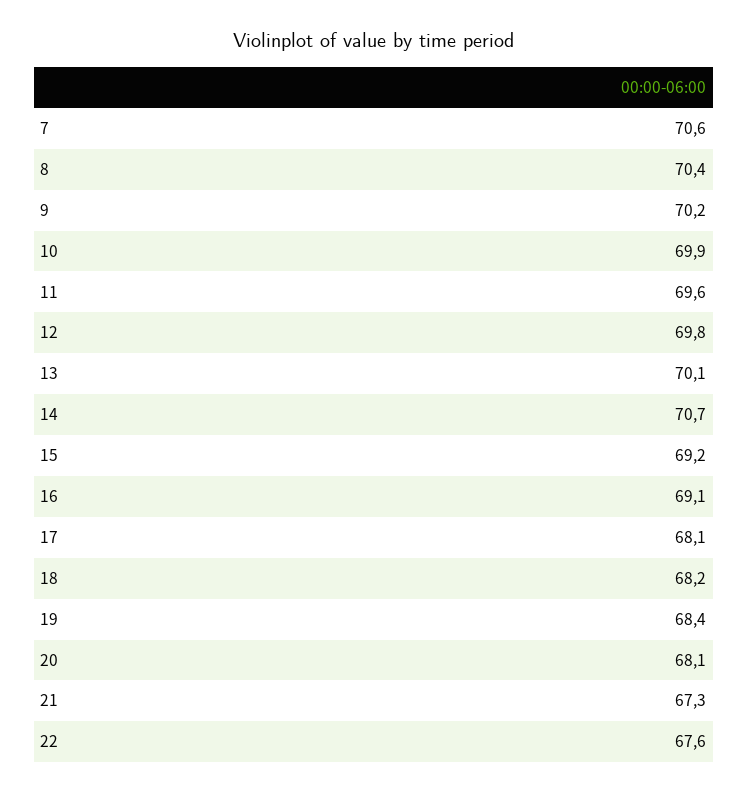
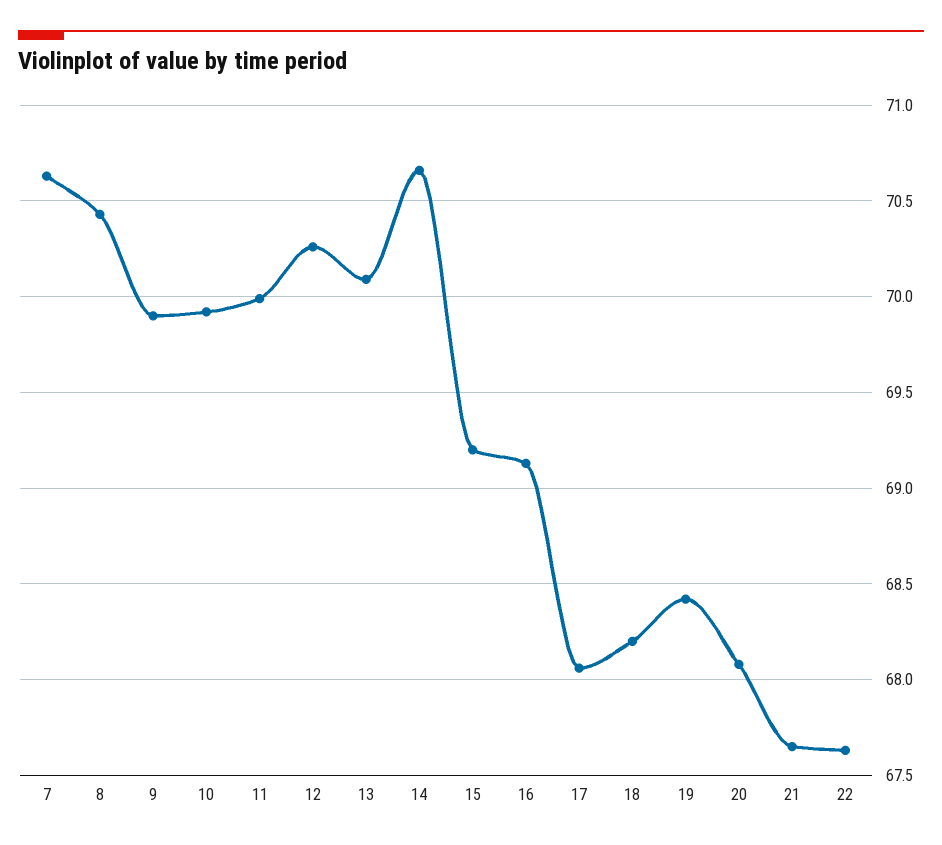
9: 70.2 -> 69.9
11: 69.6 -> 70
12: 69.8 -> 70.25
21: 67.3 -> 67.65

